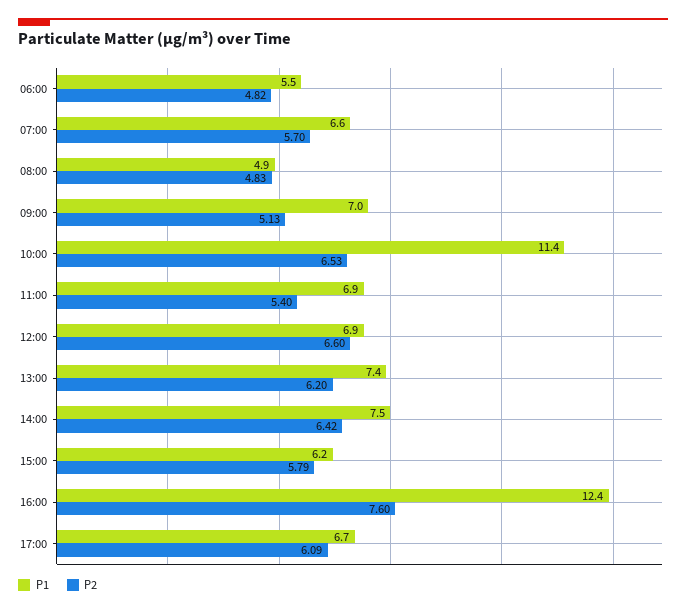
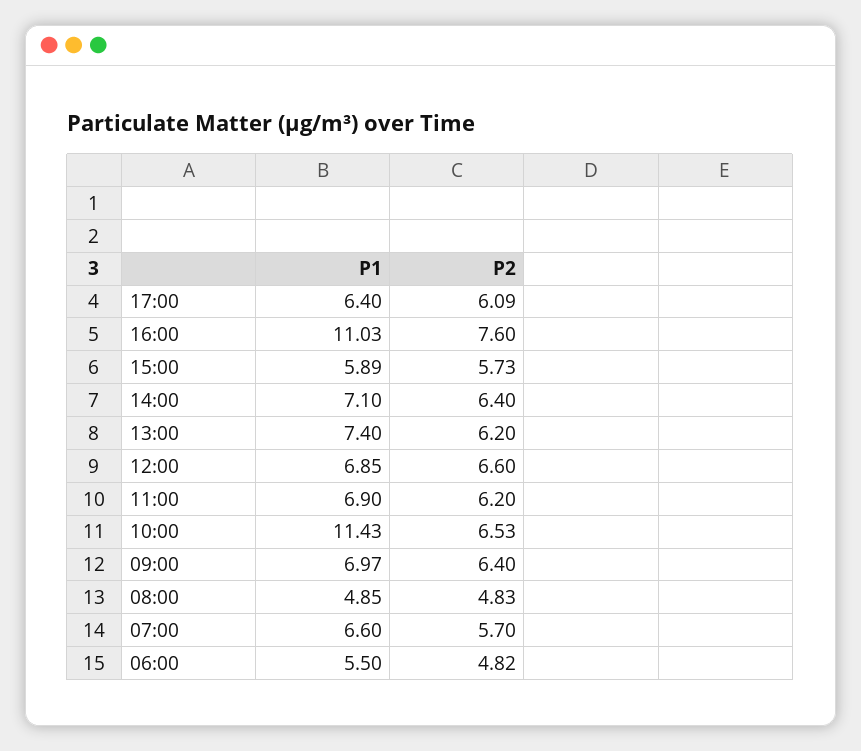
P2, 09:00: 5.13 -> 6.4
P2, 11:00: 5.4 -> 6.2
P1, 14:00: 7.5 -> 7.1
P2, 14:00: 6.42 -> 6.4
P1, 15:00: 6.2 -> 5.89
P2, 15:00: 5.79 -> 5.73
P1, 16:00: 12.4 -> 11.03
P1, 17:00: 6.7 -> 6.4

